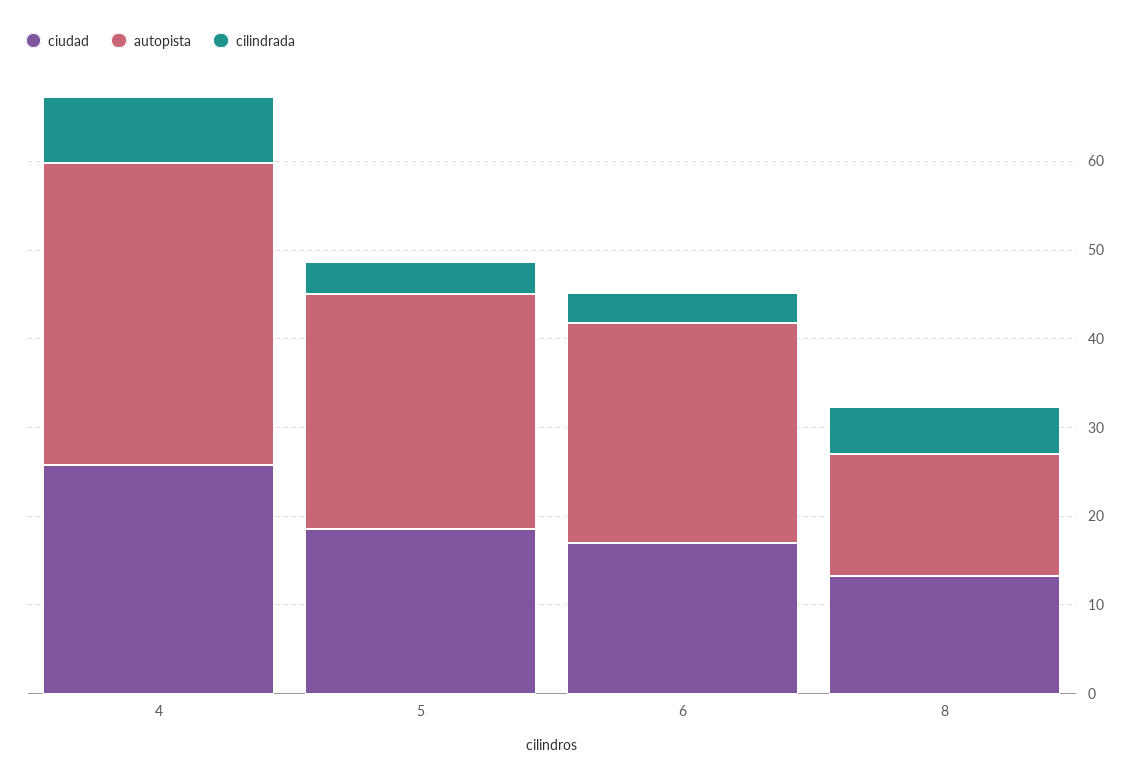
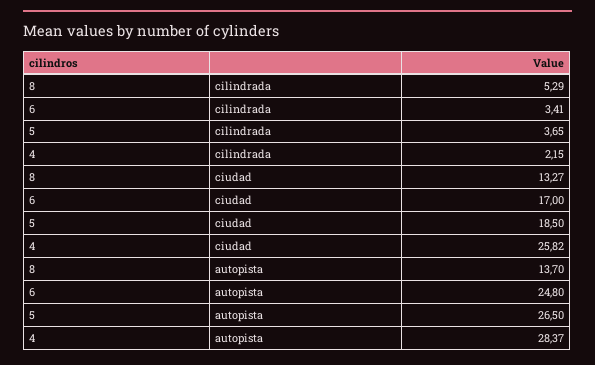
autopista, 4: 34 -> 28.37
cilindrada, 4: 8 -> 2.15

